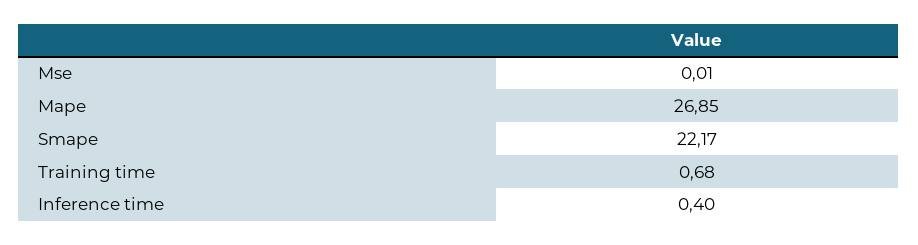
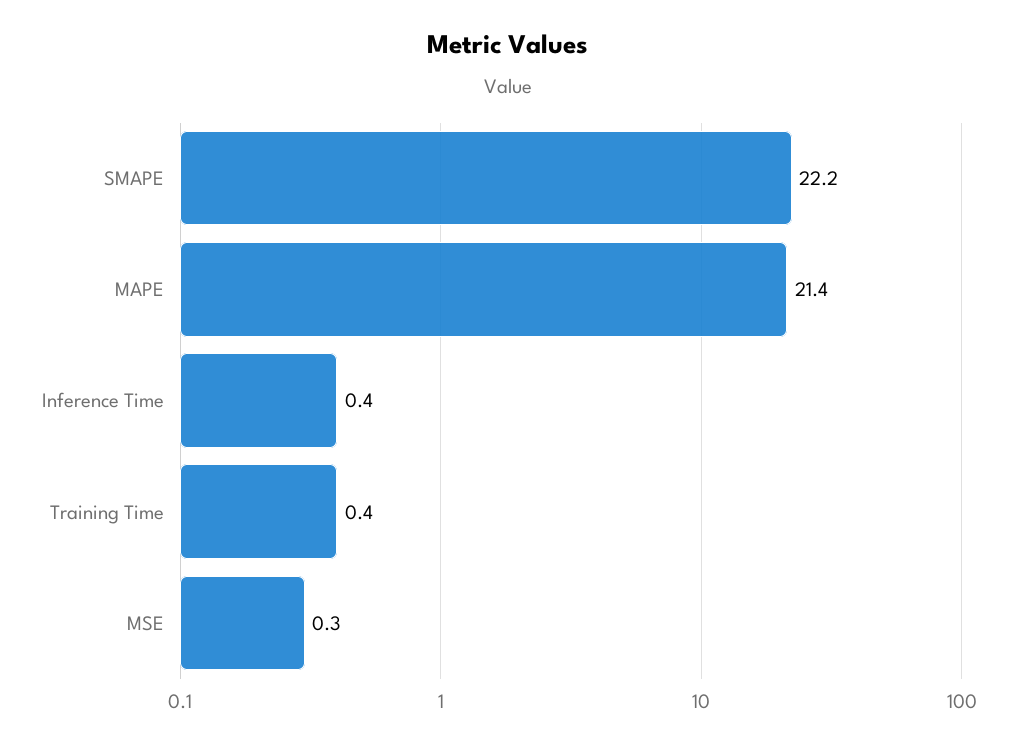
Mse: 0.01 -> 0.3
Mape: 26.85 -> 21.4
Training time: 0.68 -> 0.4

